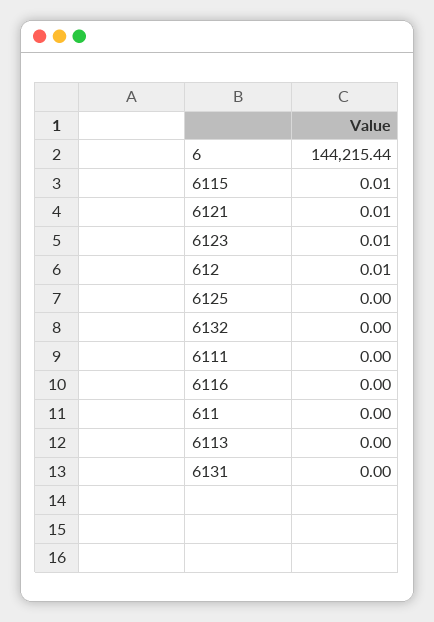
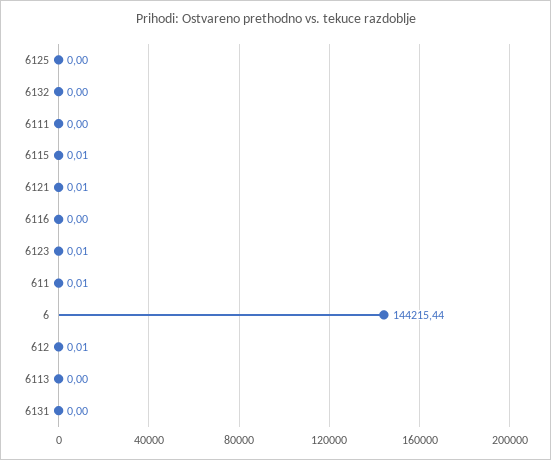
611: 0 -> 0.01

